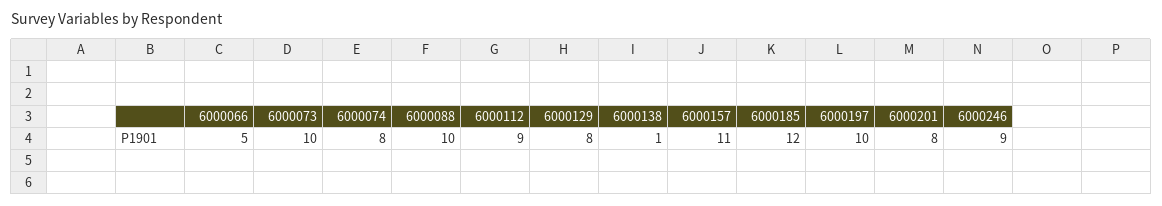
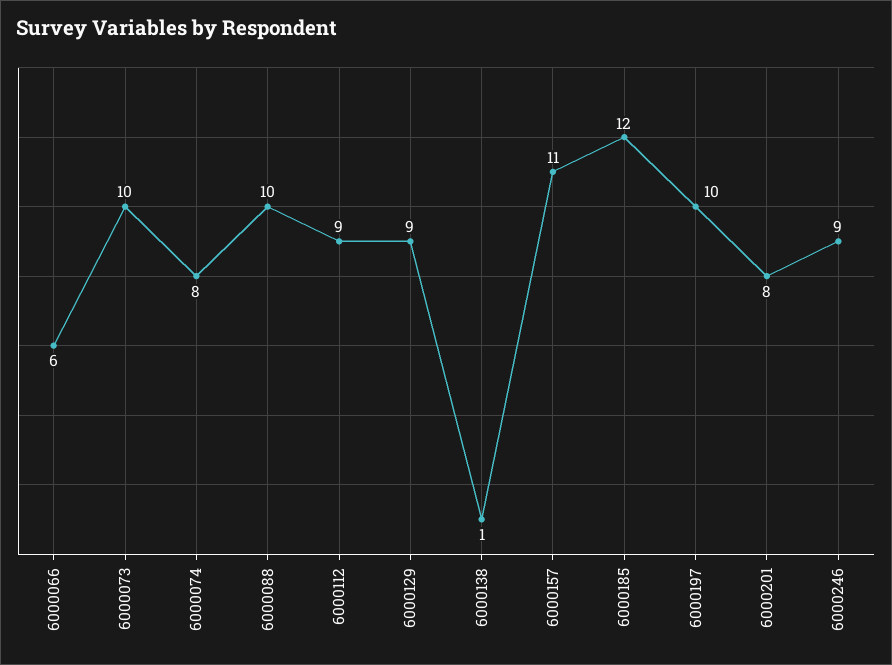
6000066: 5 -> 6
6000129: 8 -> 9

